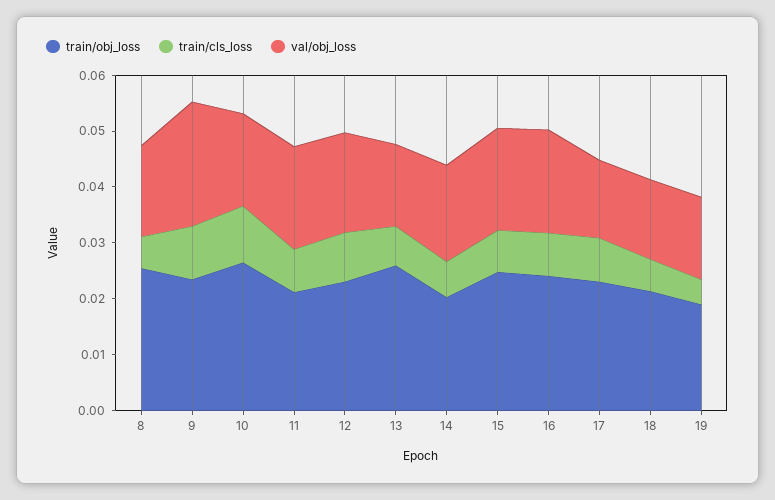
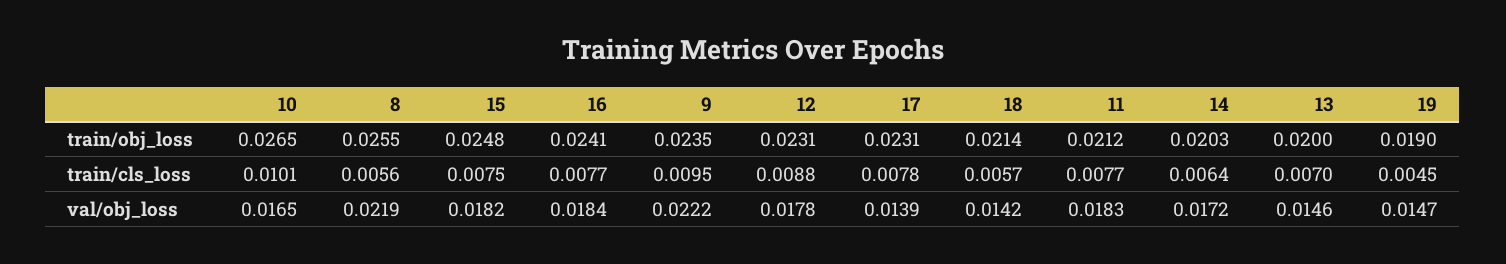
val/obj_loss, 8: 0.016 -> 0.0219
train/obj_loss, 13: 0.026 -> 0.02

